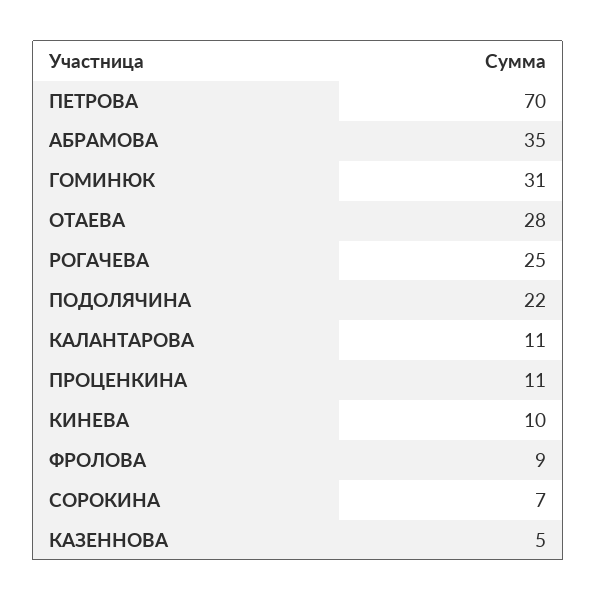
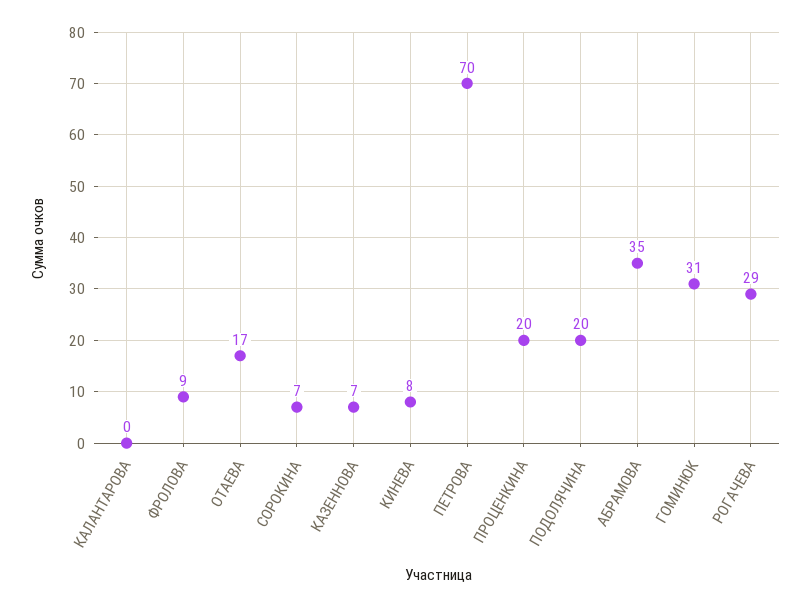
ОТАЕВА: 28 -> 17
РОГАЧЕВА: 25 -> 29
ПОДОЛЯЧИНА: 22 -> 20
КАЛАНТАРОВА: 11 -> 0
ПРОЦЕНКИНА: 11 -> 20
КИНЕВА: 10 -> 8
КАЗЕННОВА: 5 -> 7

